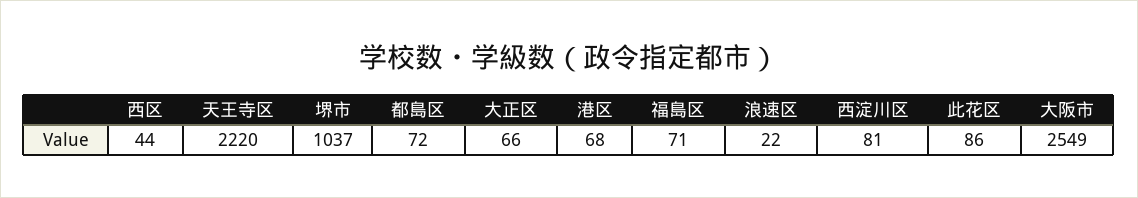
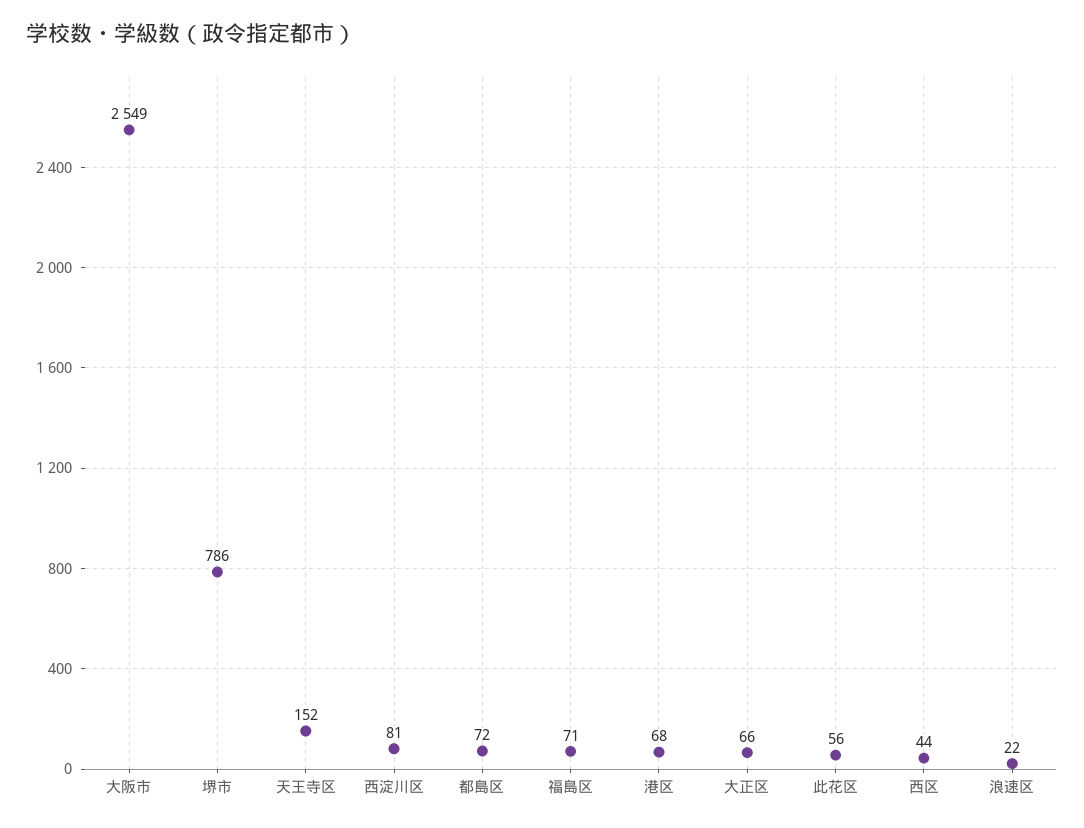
天王寺区: 2220 -> 152
堺市: 1037 -> 786
此花区: 86 -> 56

